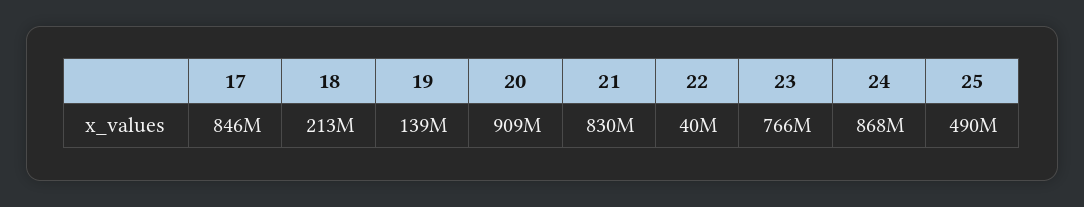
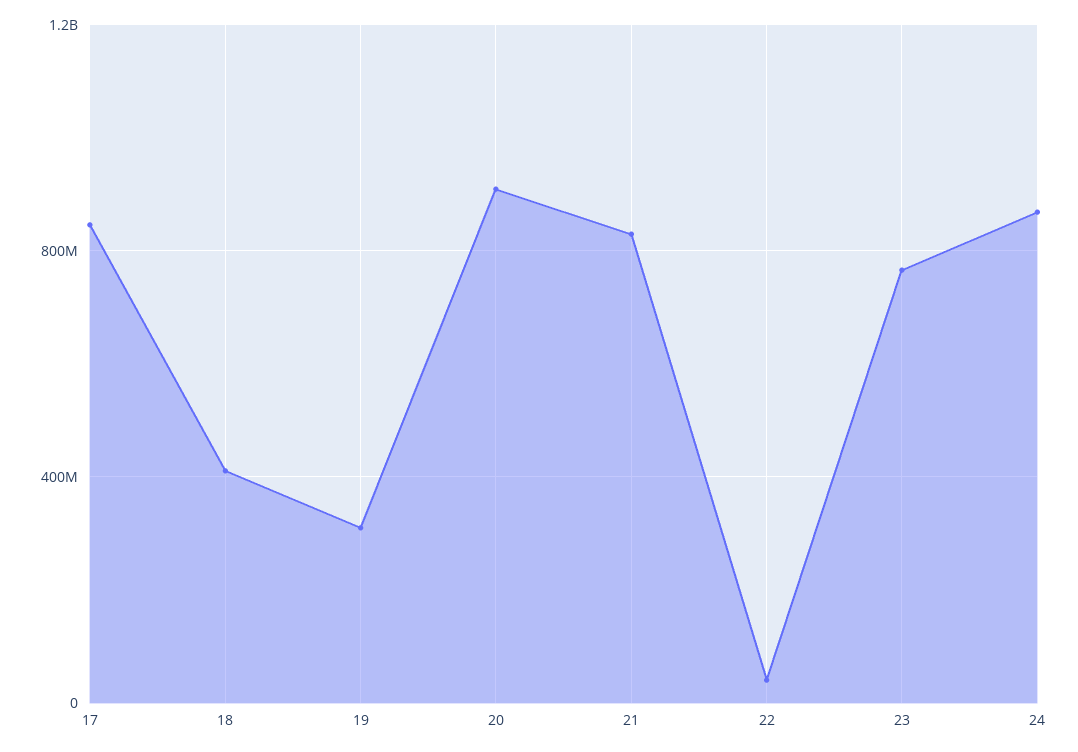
18: 213000000 -> 400000000
19: 139000000 -> 300000000
25: 490000000 -> none

